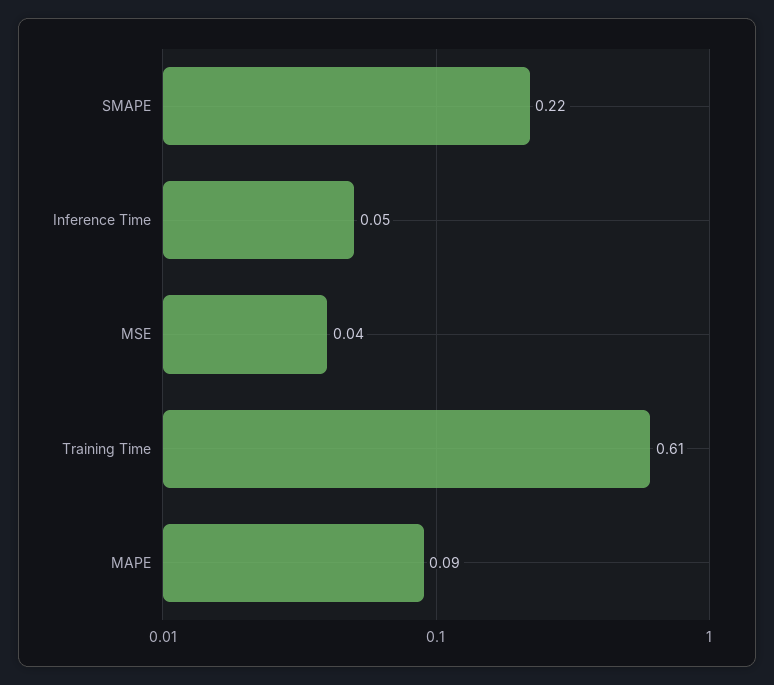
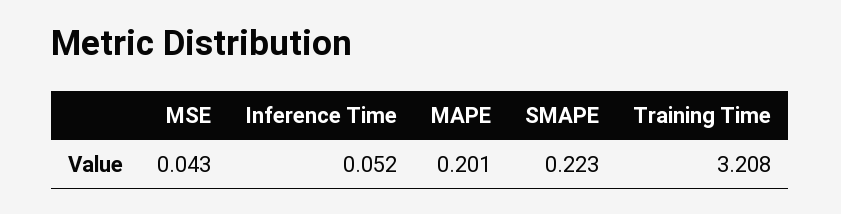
Training Time: 0.61 -> 3.208
MAPE: 0.09 -> 0.201

